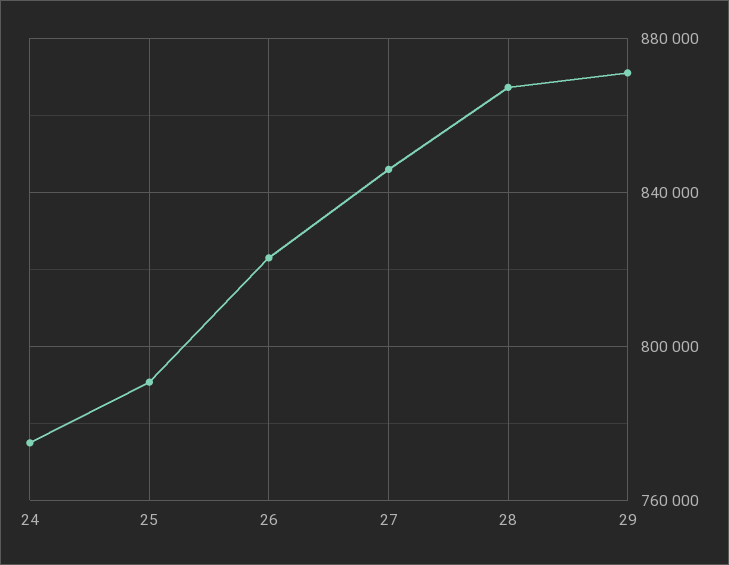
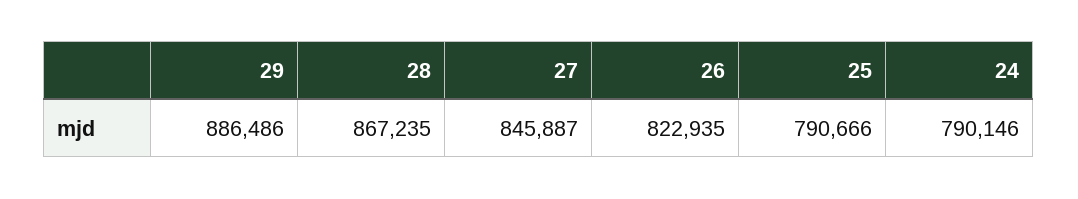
24: 775000 -> 790146
29: 870000 -> 886486

